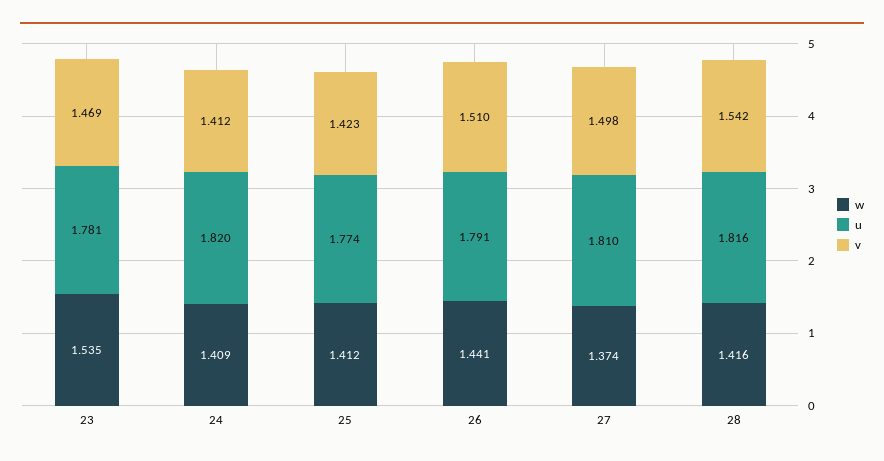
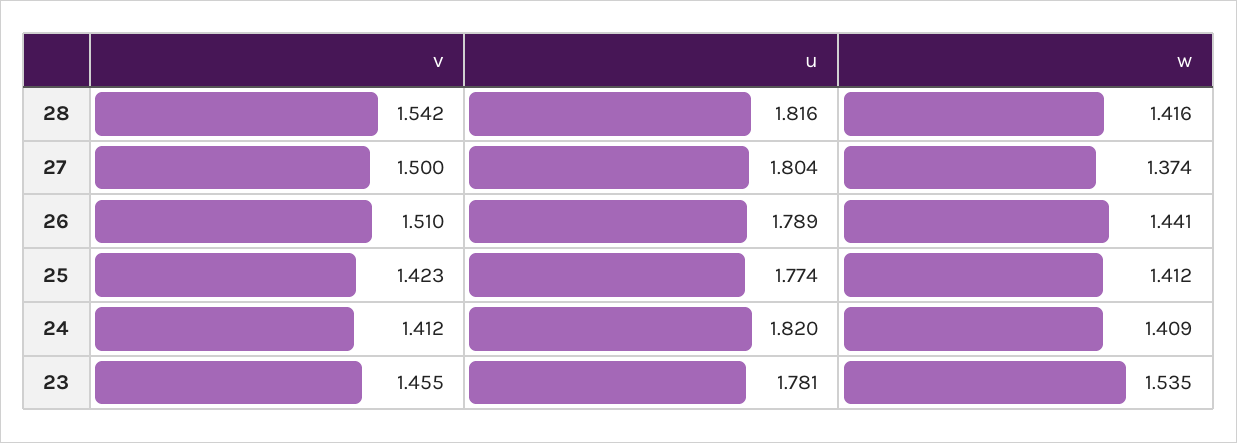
v, 23: 1.469 -> 1.455
u, 26: 1.791 -> 1.789
u, 27: 1.81 -> 1.804
v, 27: 1.498 -> 1.5

